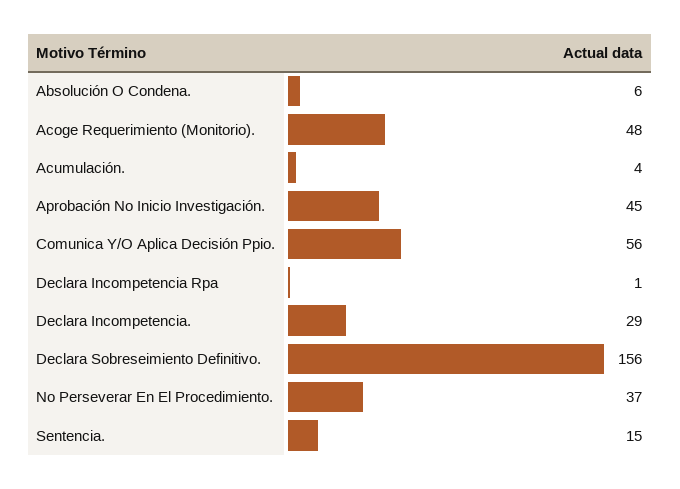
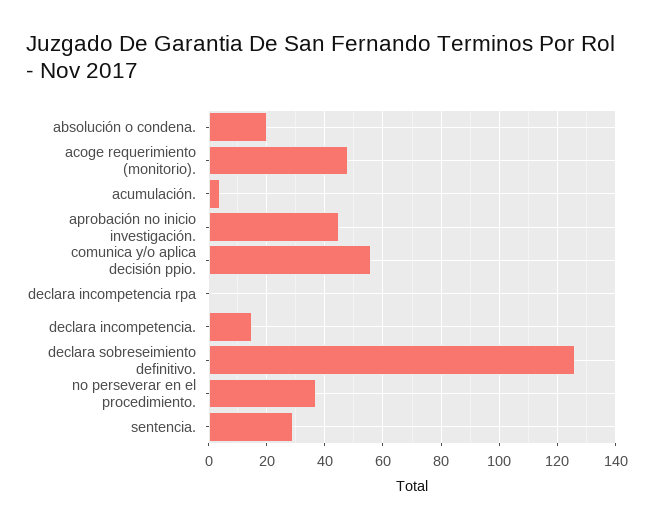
Absolución O Condena.: 6 -> 20
Declara Incompetencia.: 29 -> 15
Declara Sobreseimiento Definitivo.: 156 -> 125
Sentencia.: 15 -> 30

